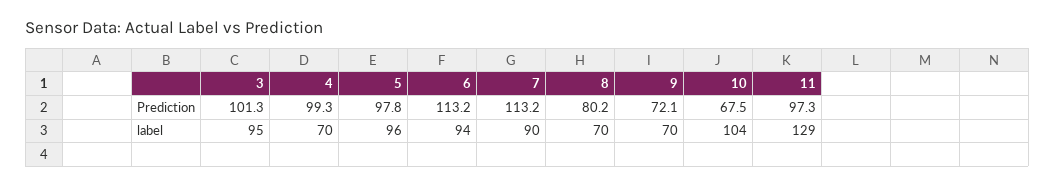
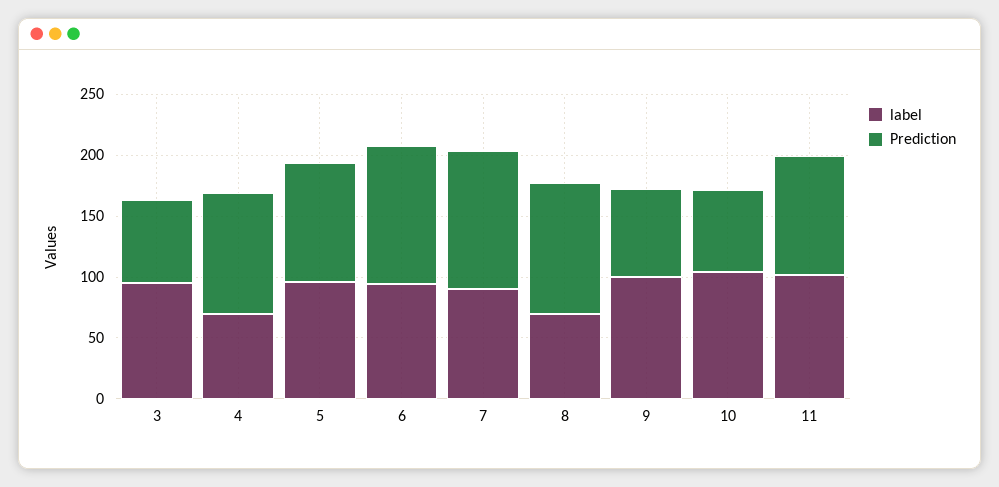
Prediction, 3: 101.3 -> 70
Prediction, 8: 80.2 -> 110
label, 9: 70 -> 100
label, 11: 129 -> 100

